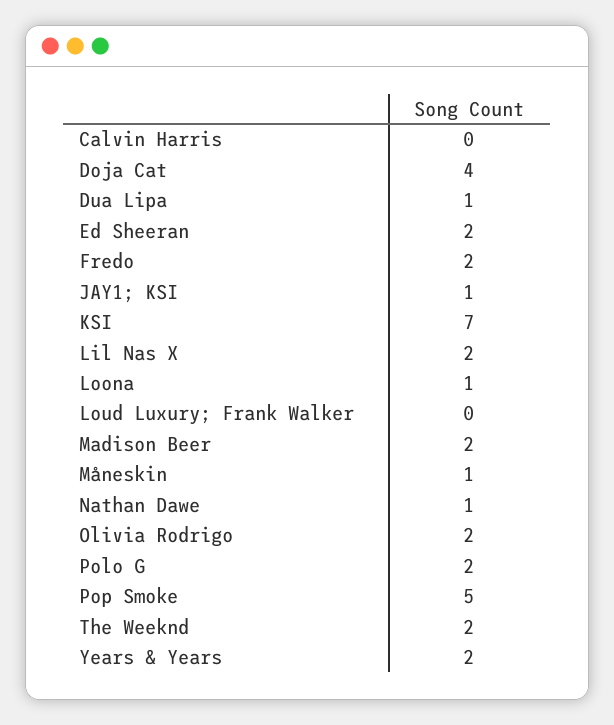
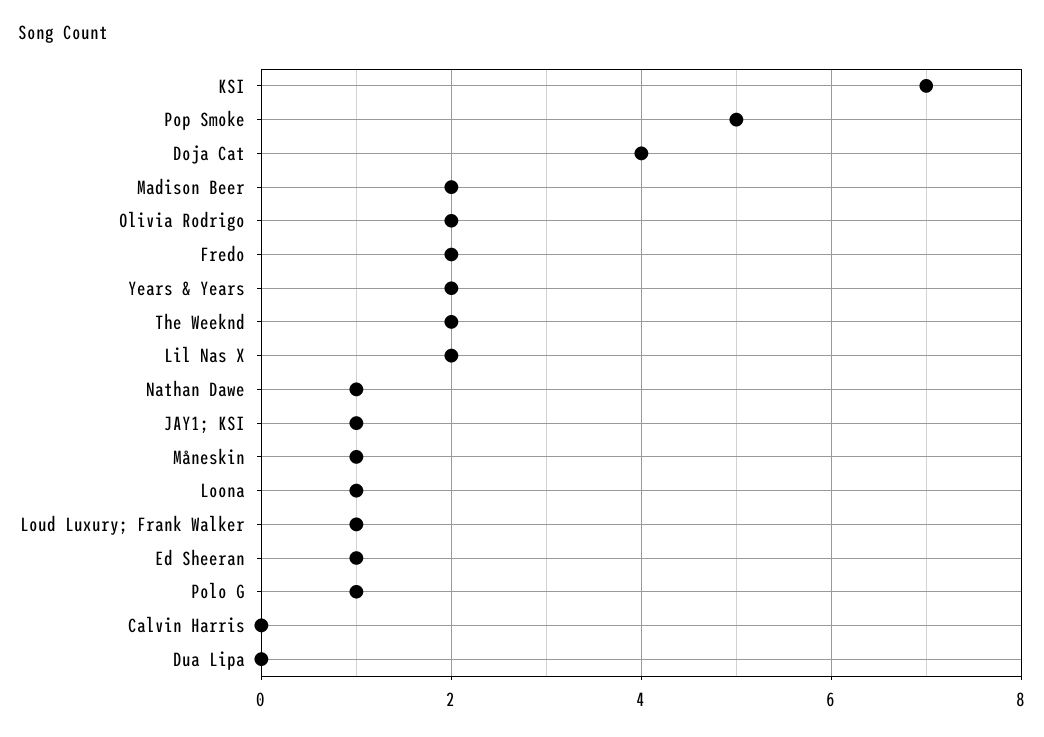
Dua Lipa: 1 -> 0
Ed Sheeran: 2 -> 1
Loud Luxury; Frank Walker: 0 -> 1
Polo G: 2 -> 1

